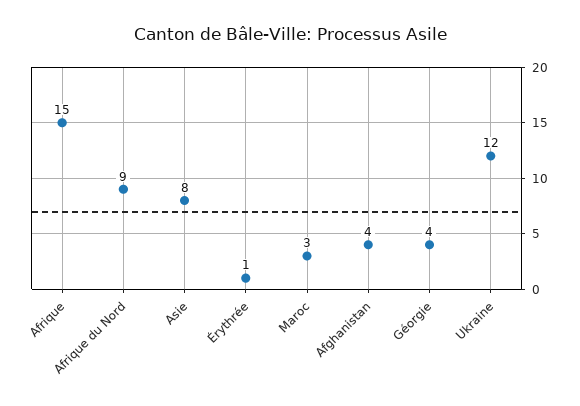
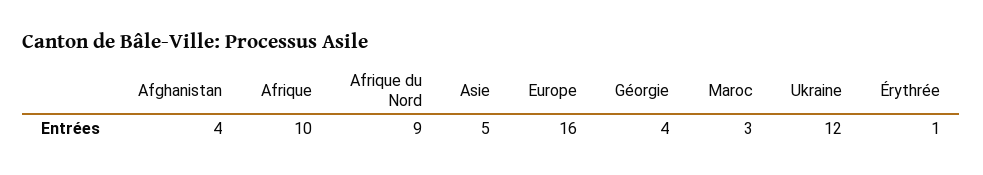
Afrique: 15 -> 10
Asie: 8 -> 5
Europe: none -> 16

